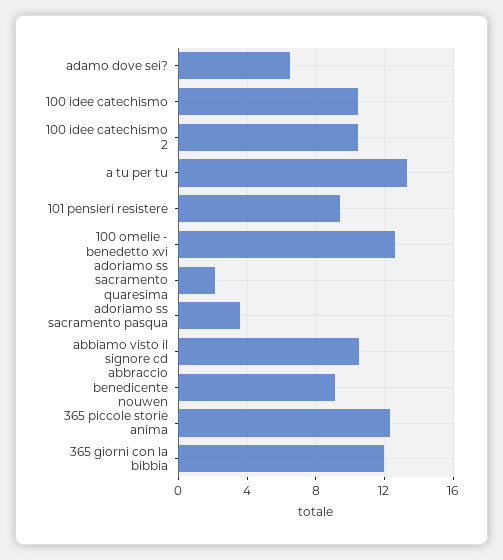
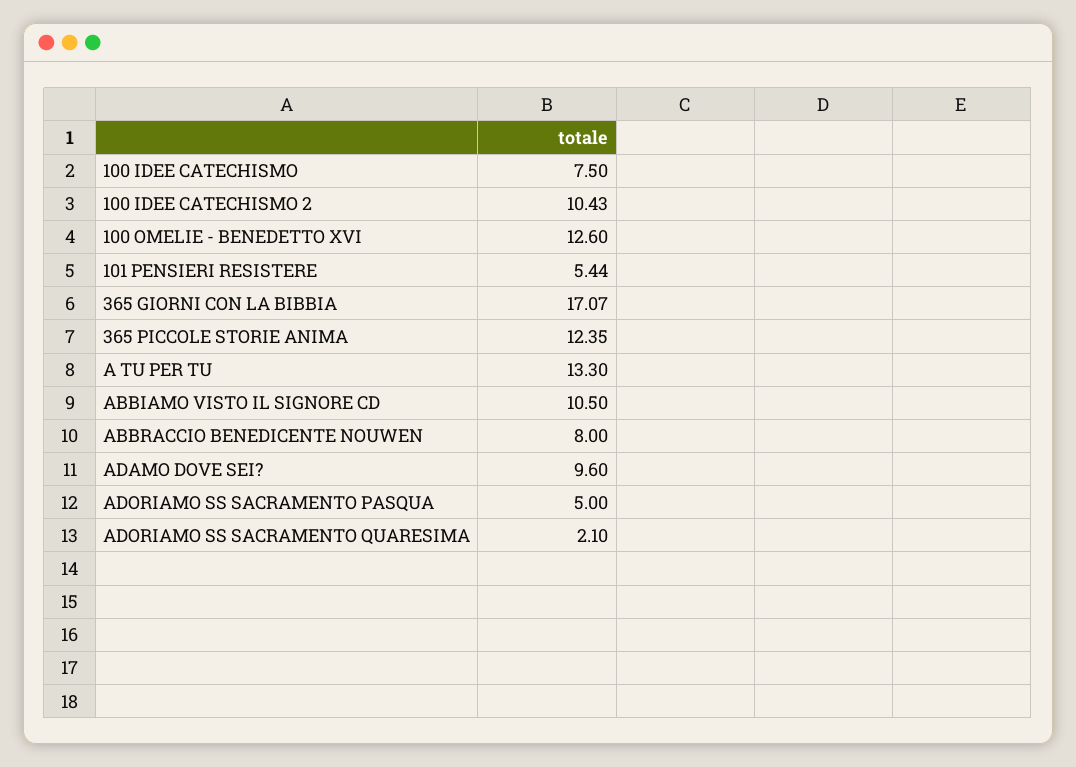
adamo dove sei?: 6.5 -> 9.6
100 idee catechismo: 10.5 -> 7.5
101 pensieri resistere: 9.5 -> 5.44
adoriamo ss sacramento pasqua: 3.5 -> 5
abbraccio benedicente nouwen: 9 -> 8
365 giorni con la bibbia: 12 -> 17.07

